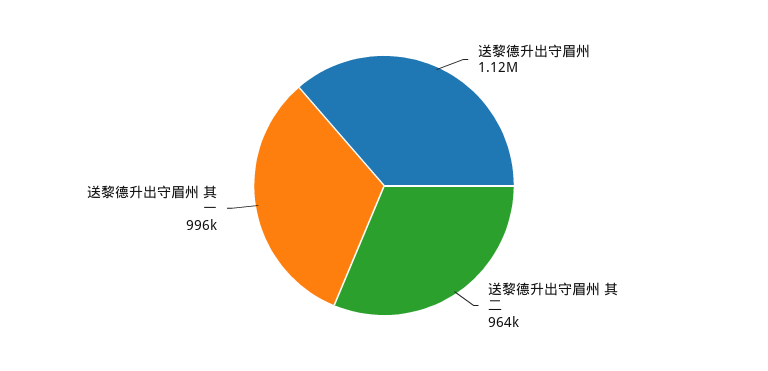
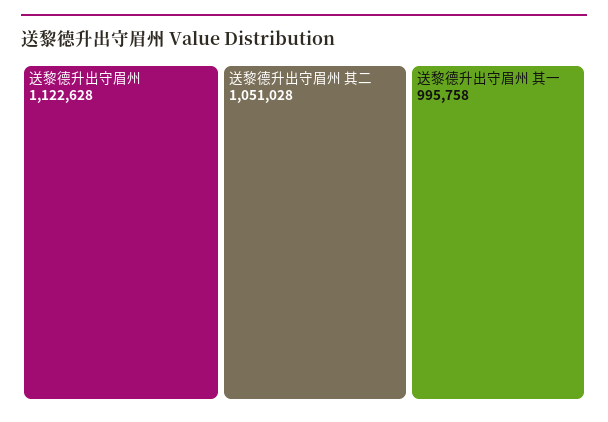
送黎德升出守眉州 其二: 964000 -> 1051028

